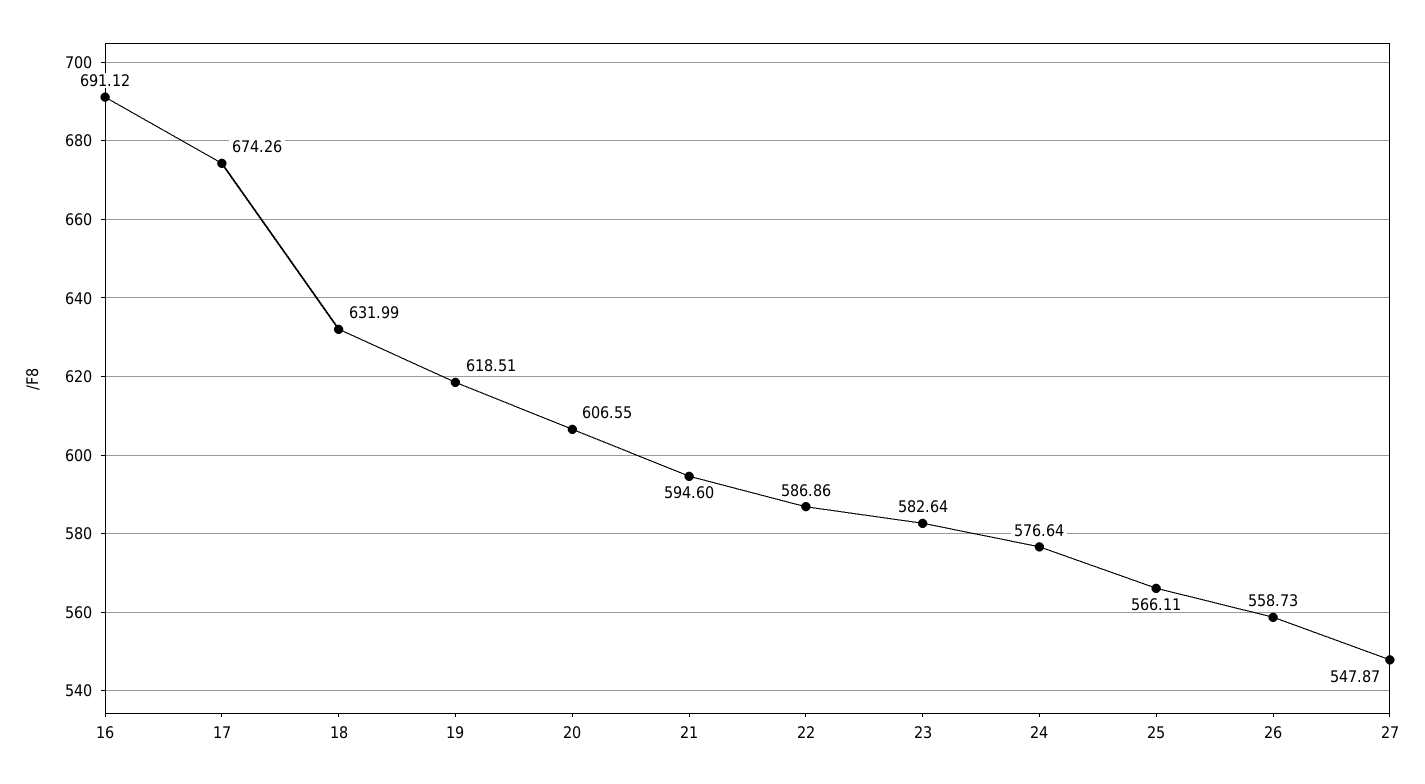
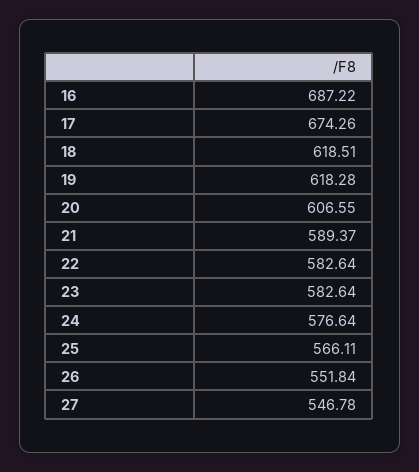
16: 691.12 -> 687.22
18: 631.99 -> 618.51
19: 618.51 -> 618.28
21: 594.6 -> 589.37
22: 586.86 -> 582.64
26: 558.73 -> 551.84
27: 547.87 -> 546.78

